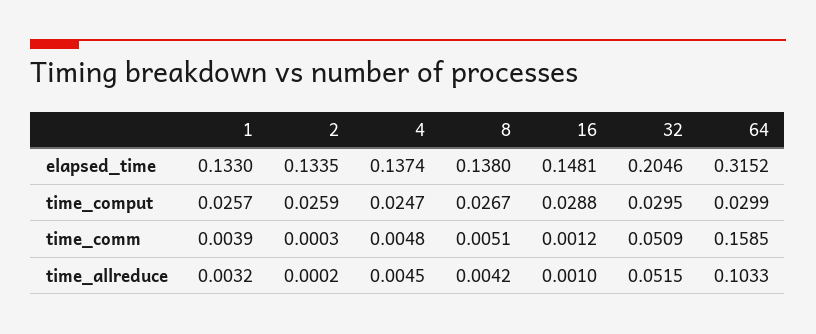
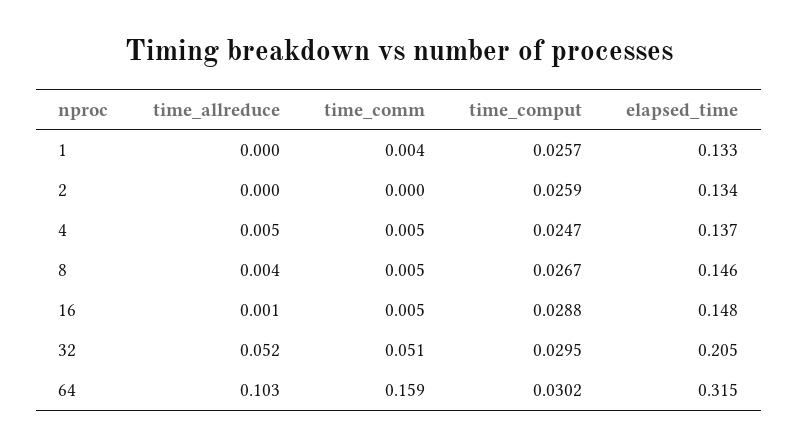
8, elapsed_time: 0.138 -> 0.146
64, time_comput: 0.0299 -> 0.0302
16, time_comm: 0.0012 -> 0.005
1, time_allreduce: 0.0032 -> 0

